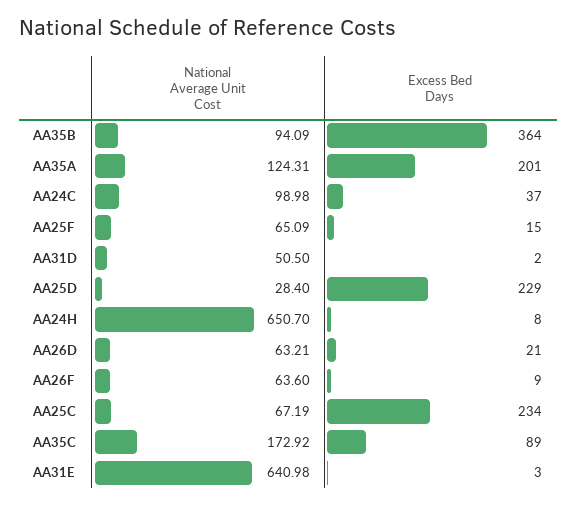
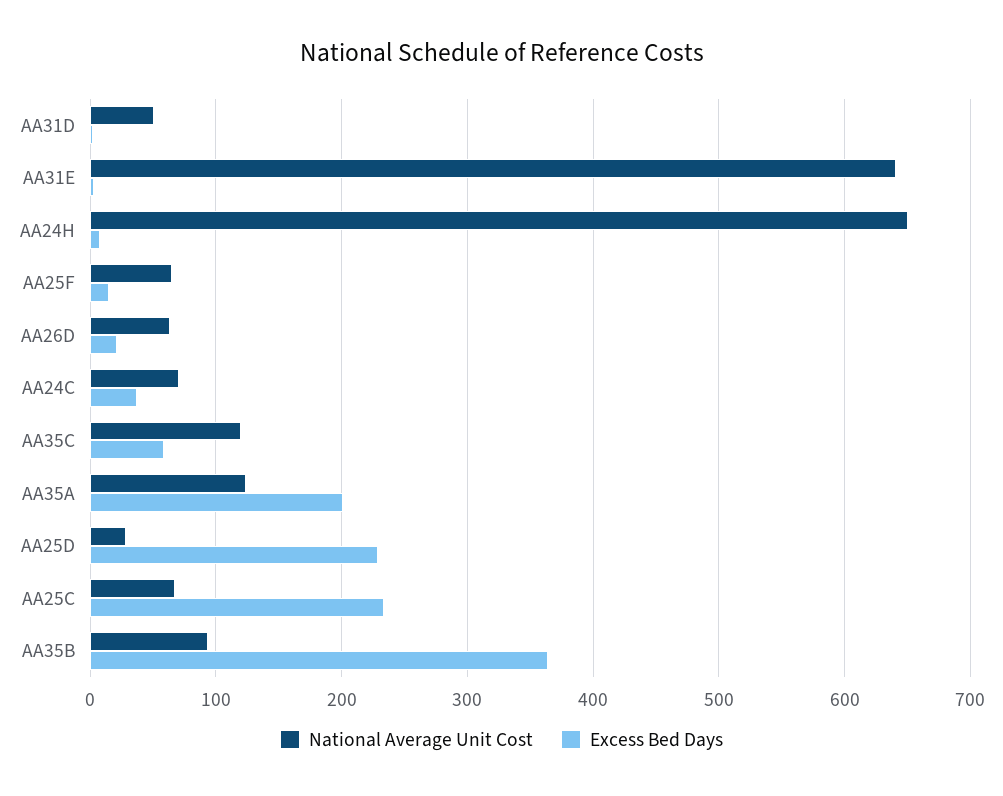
National Average Unit Cost, AA24C: 98.98 -> 70
National Average Unit Cost, AA26F: 63.6 -> none
Excess Bed Days, AA26F: 9 -> none
National Average Unit Cost, AA35C: 172.92 -> 120
Excess Bed Days, AA35C: 89 -> 60

